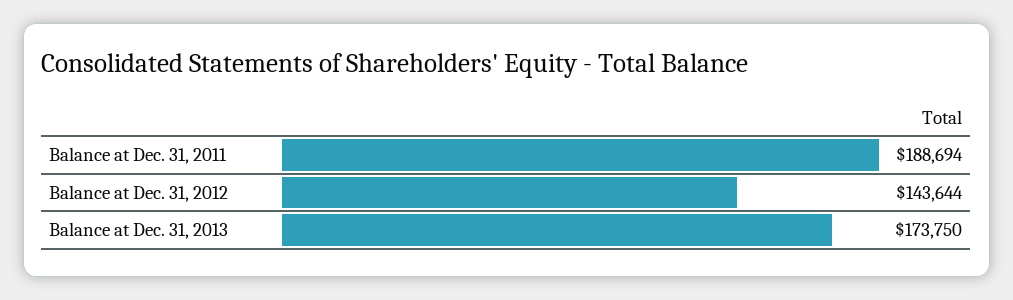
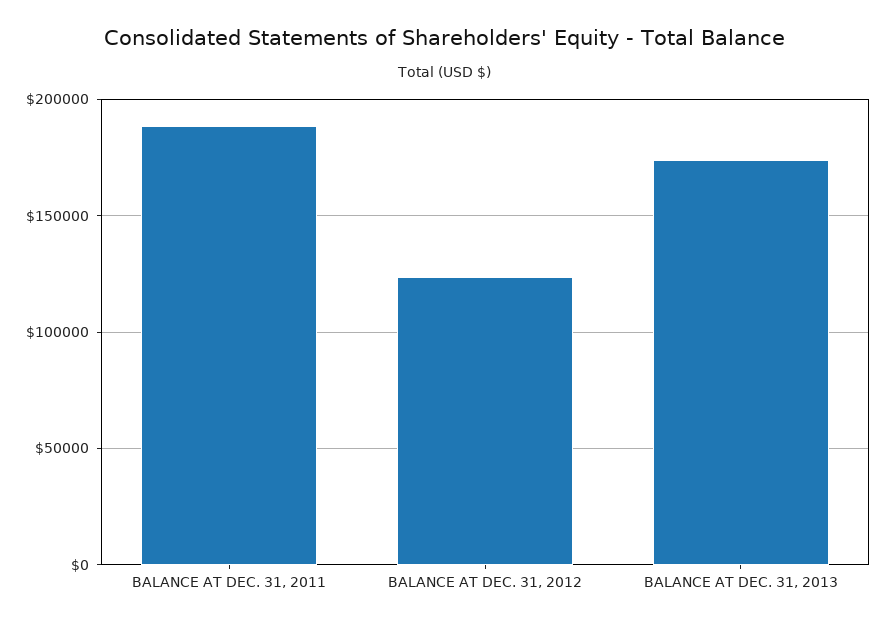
Balance at Dec. 31, 2012: 143644 -> 125000

